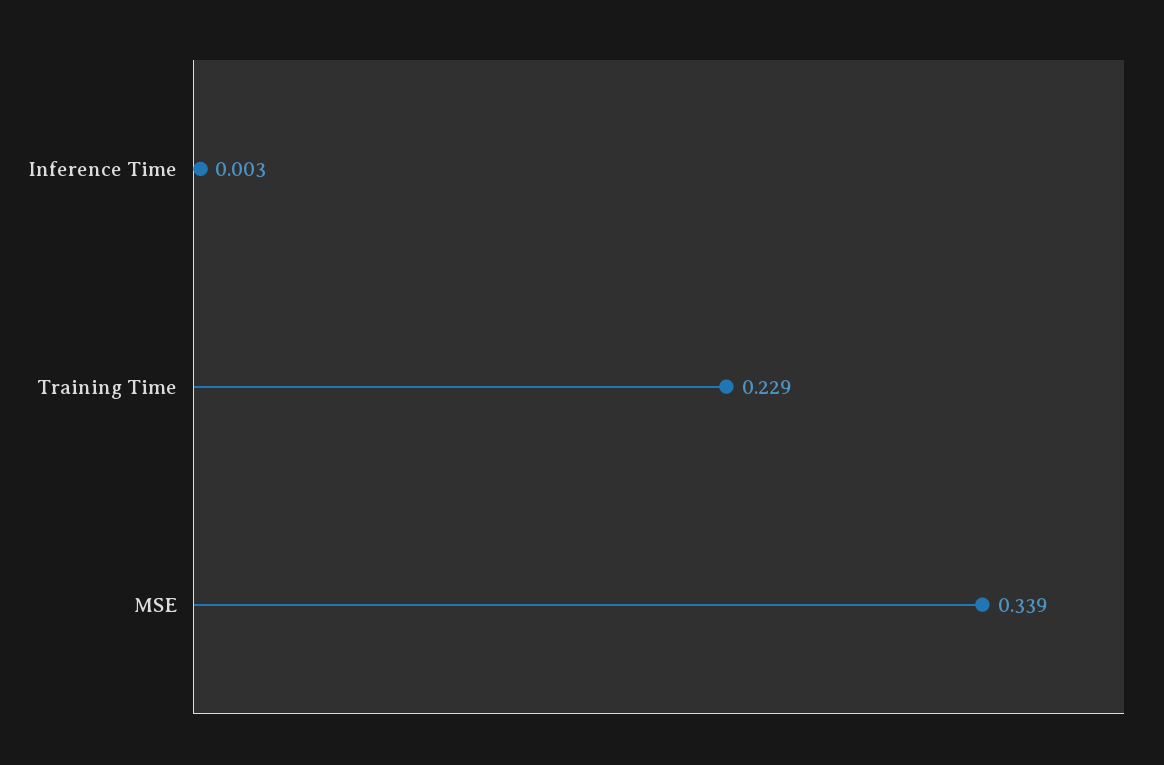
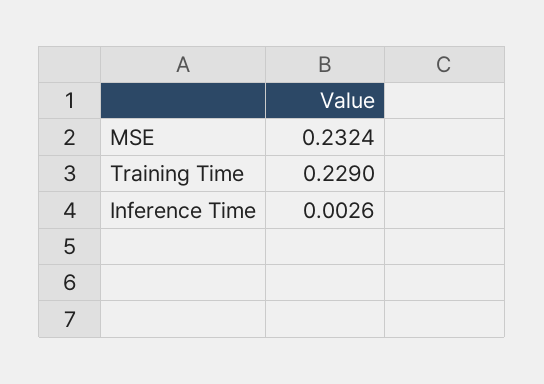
MSE: 0.339 -> 0.2324

